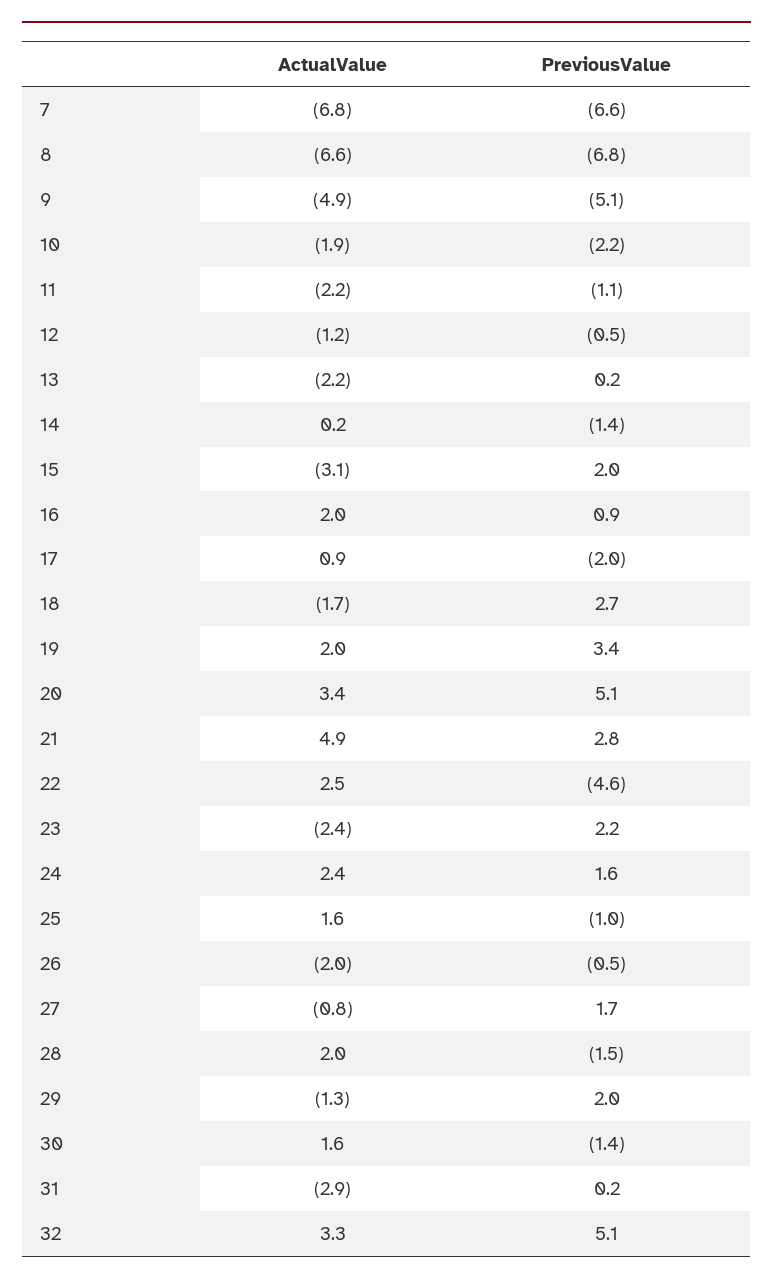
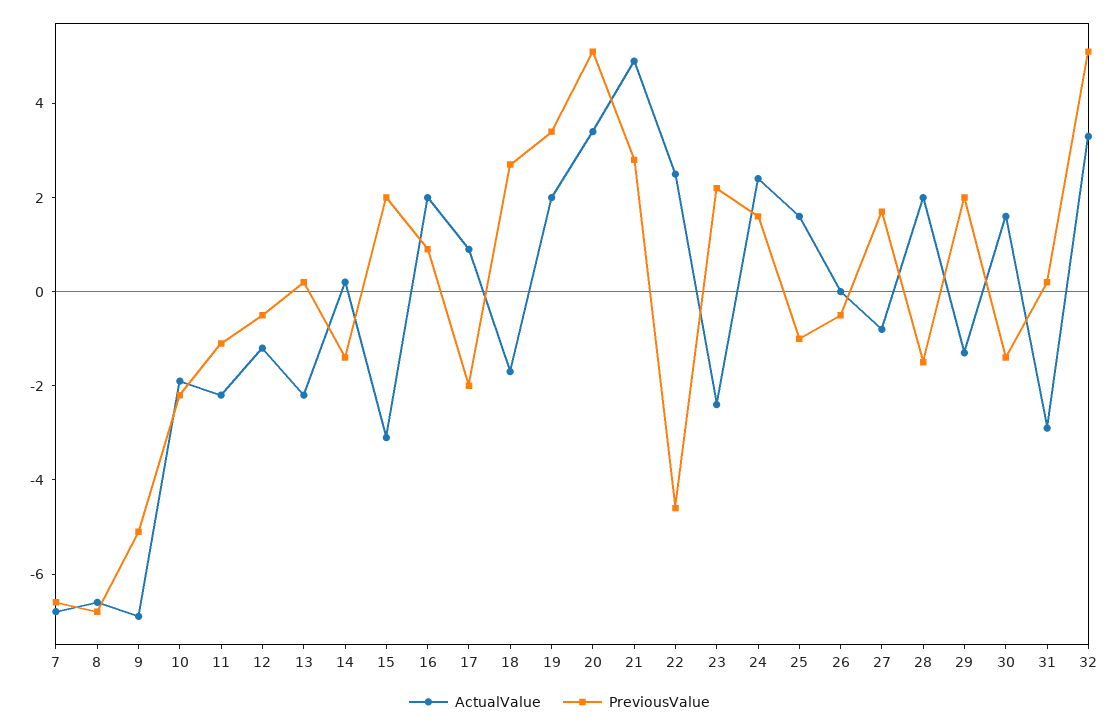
ActualValue, 9: -4.9 -> -7
ActualValue, 26: -2 -> 0

